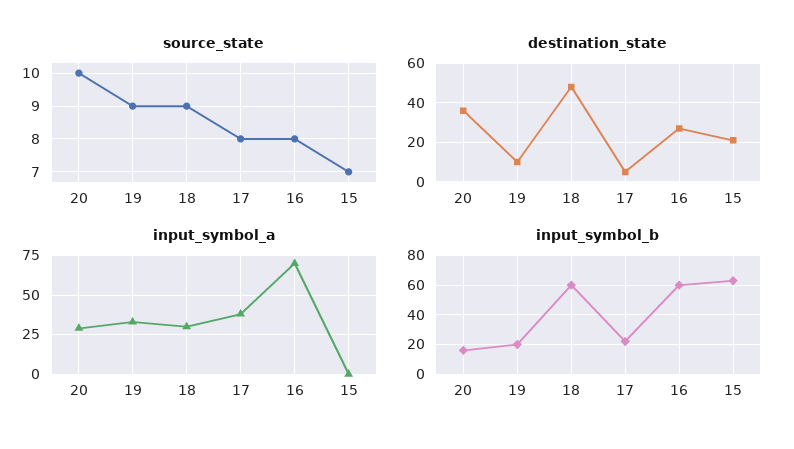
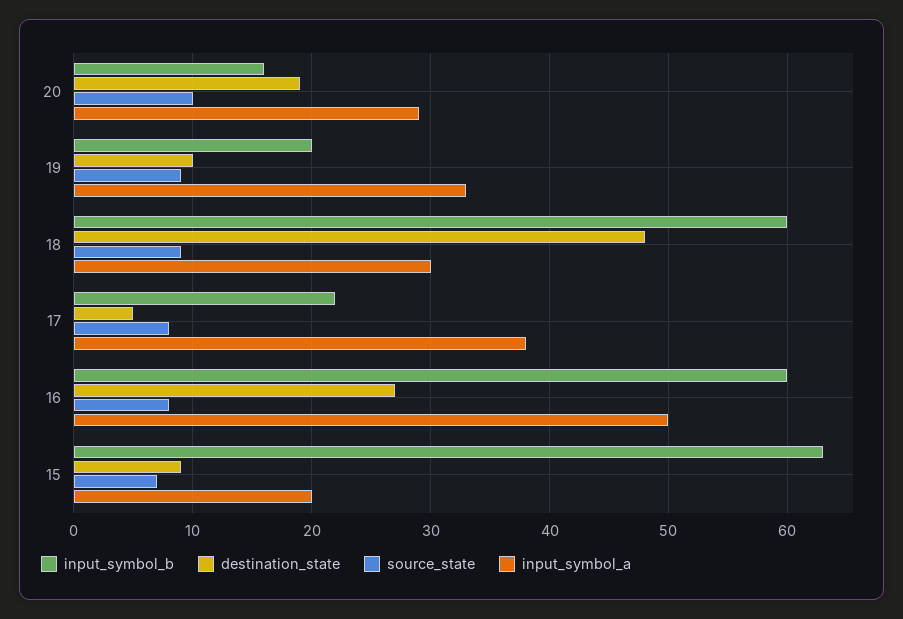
destination_state, 20: 35 -> 19
destination_state, 15: 20 -> 9
input_symbol_a, 16: 70 -> 50
input_symbol_a, 15: 0 -> 20

